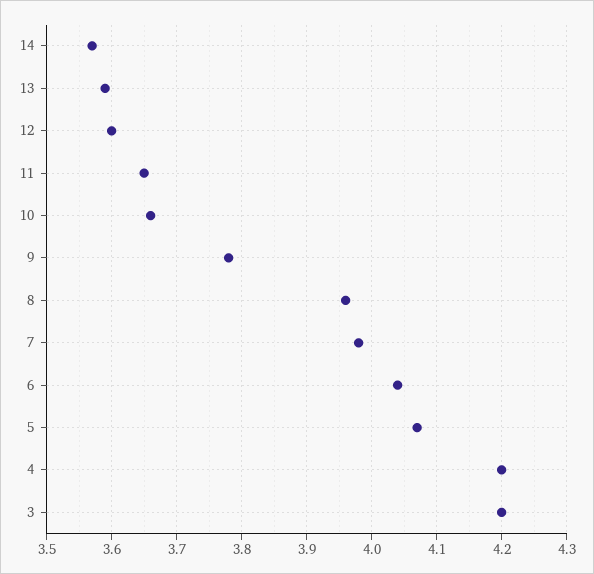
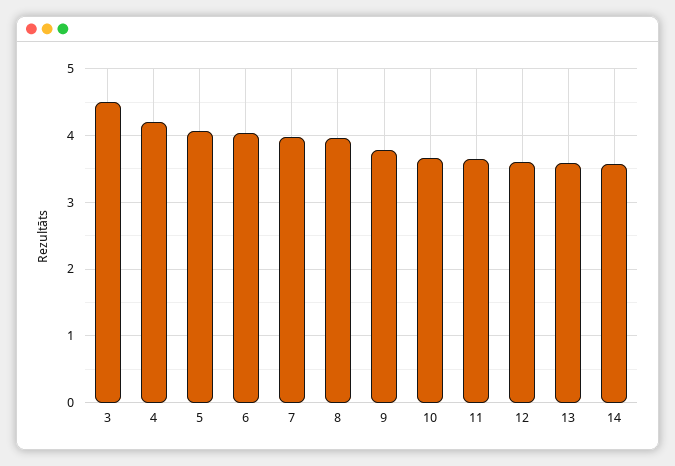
3: 4.2 -> 4.5

